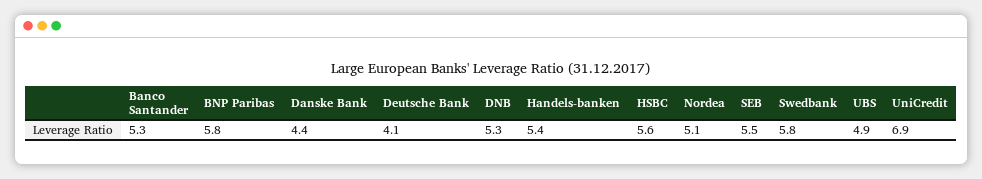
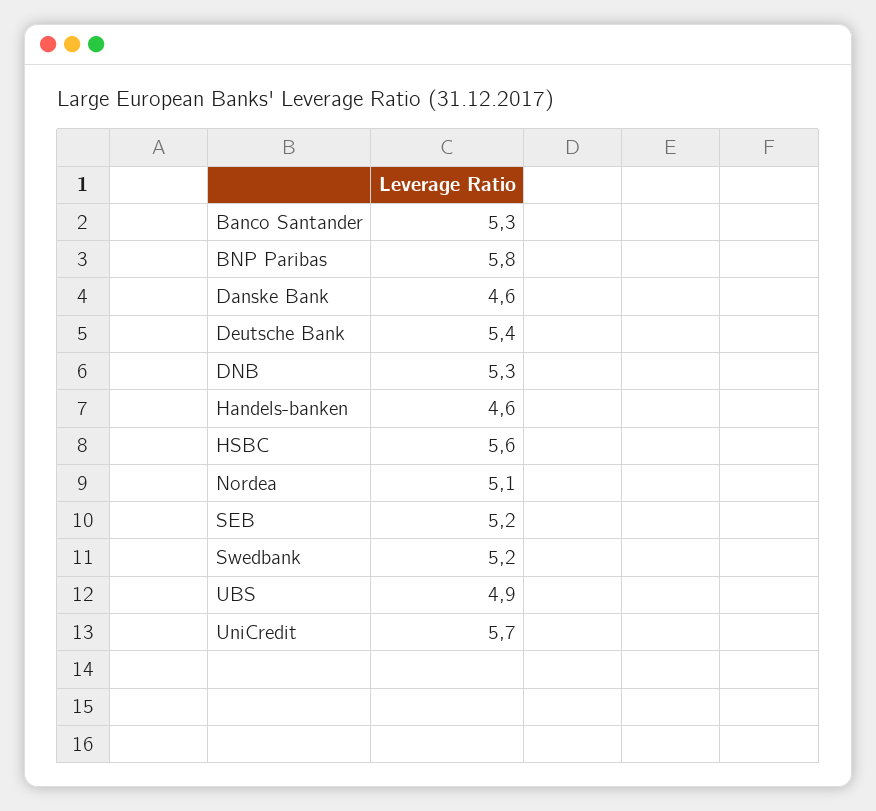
Danske Bank: 4.4 -> 4.6
Deutsche Bank: 4.1 -> 5.4
Handels-banken: 5.4 -> 4.6
SEB: 5.5 -> 5.2
Swedbank: 5.8 -> 5.2
UniCredit: 6.9 -> 5.7

